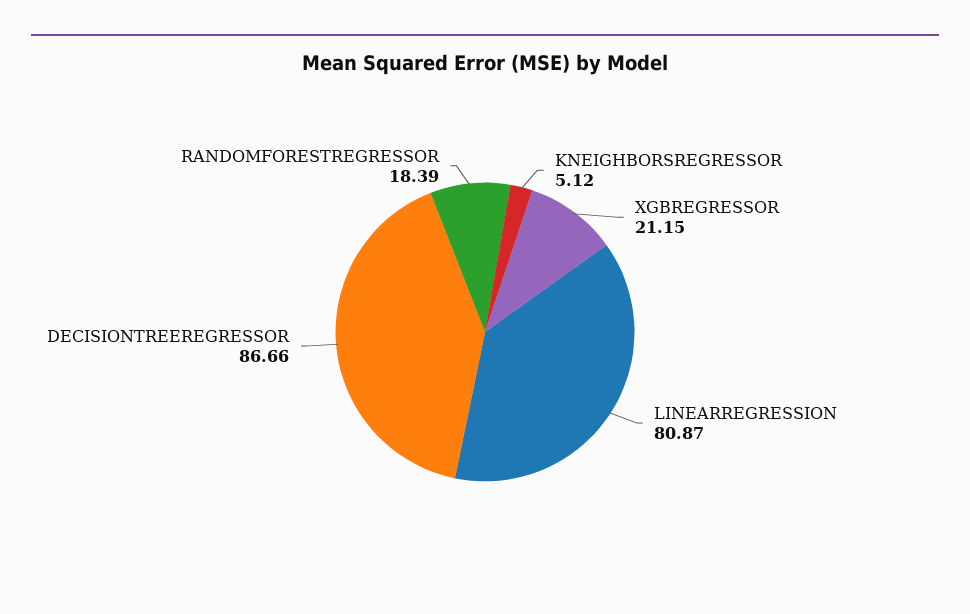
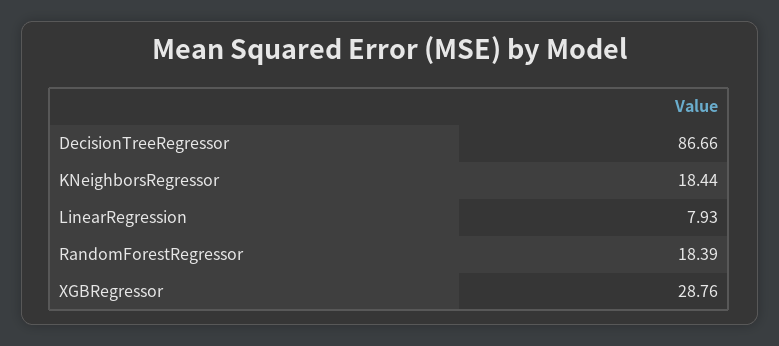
KNEIGHBORSREGRESSOR: 5.12 -> 18.44
XGBREGRESSOR: 21.15 -> 28.76
LINEARREGRESSION: 80.87 -> 7.93

